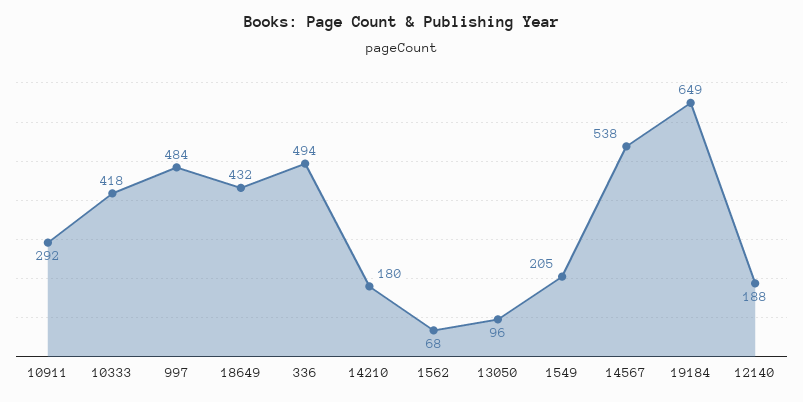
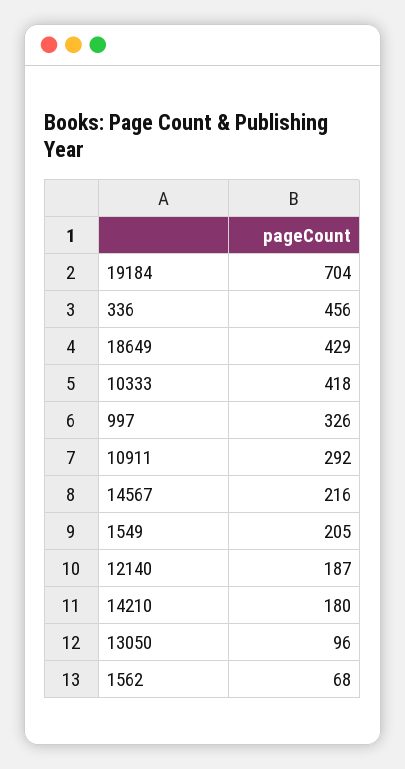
997: 484 -> 326
18649: 432 -> 429
336: 494 -> 456
14567: 538 -> 216
19184: 649 -> 704
12140: 188 -> 187

